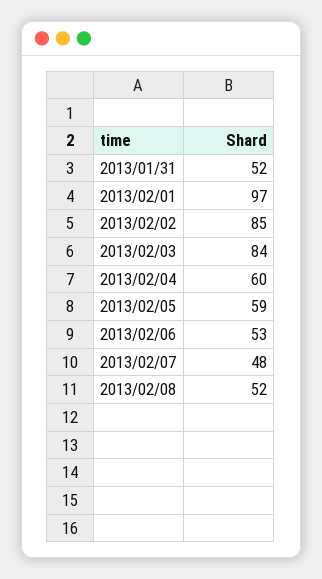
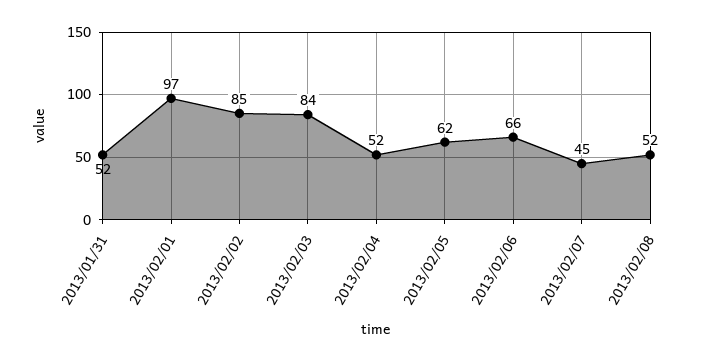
2013/02/04: 60 -> 52
2013/02/05: 59 -> 62
2013/02/06: 53 -> 66
2013/02/07: 48 -> 45

